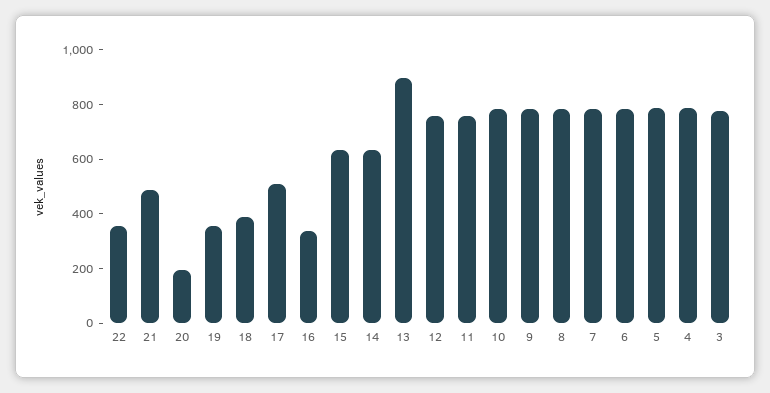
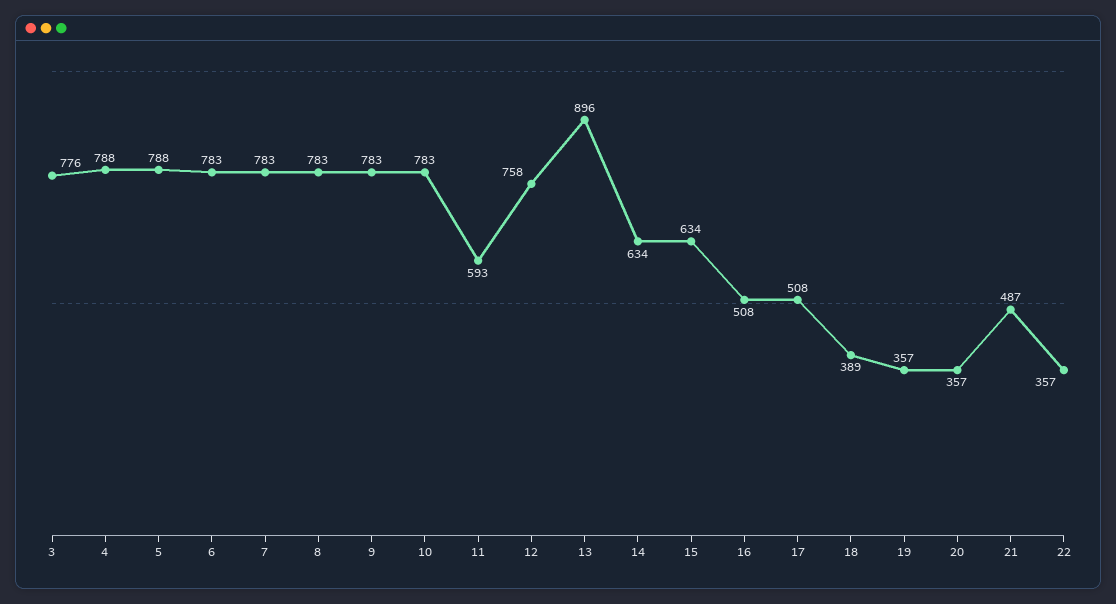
20: 200 -> 357
16: 350 -> 508
11: 750 -> 593

